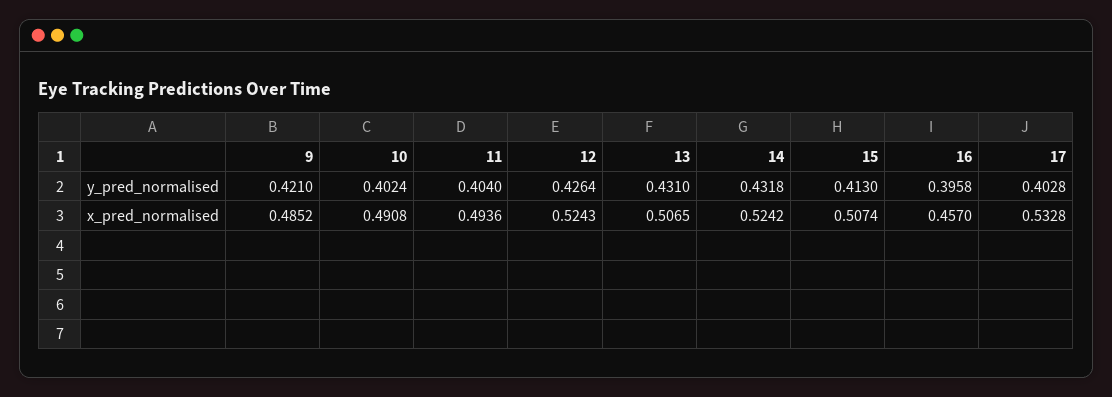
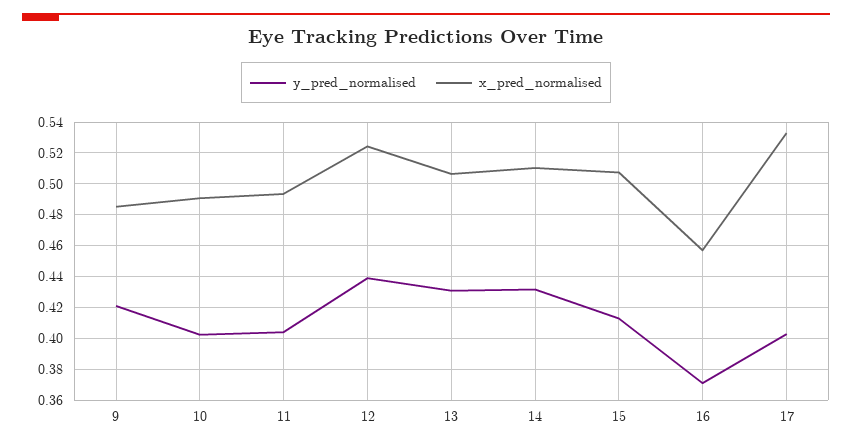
y_pred_normalised, 12: 0.4264 -> 0.44
y_pred_normalised, 16: 0.3958 -> 0.37
x_pred_normalised, 14: 0.5242 -> 0.51

